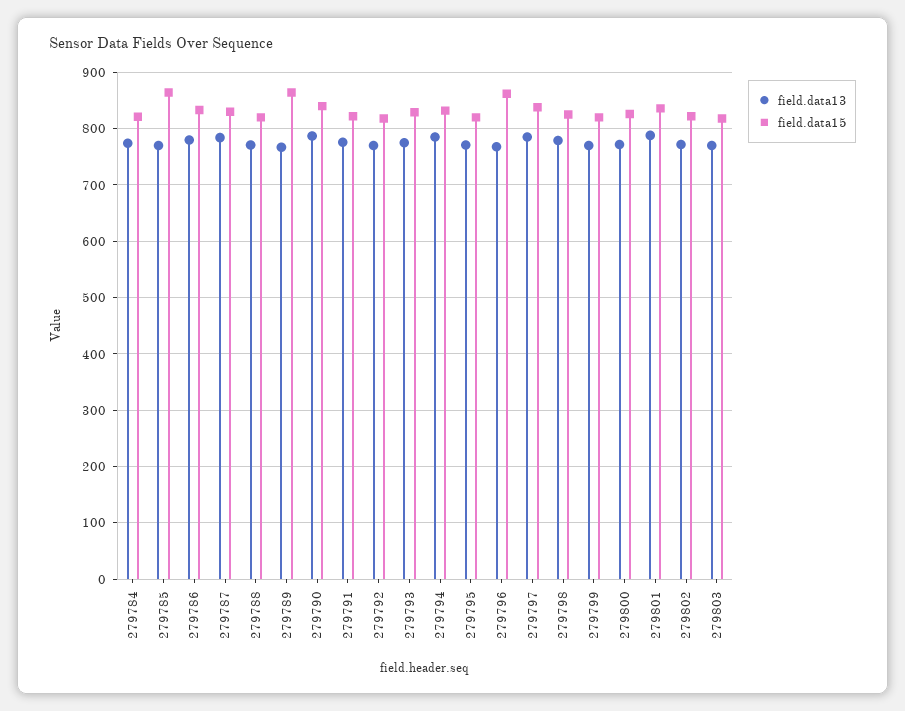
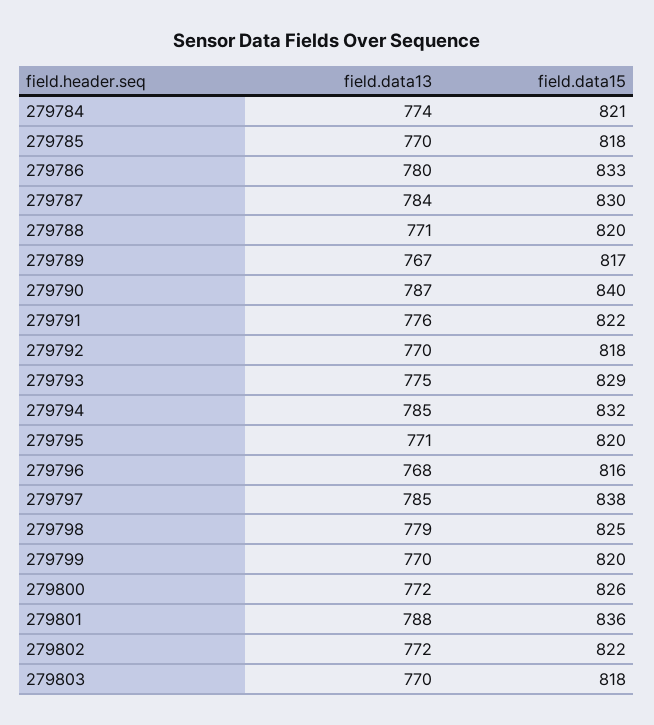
field.data15, 279785: 860 -> 818
field.data15, 279789: 860 -> 817
field.data15, 279796: 860 -> 816

